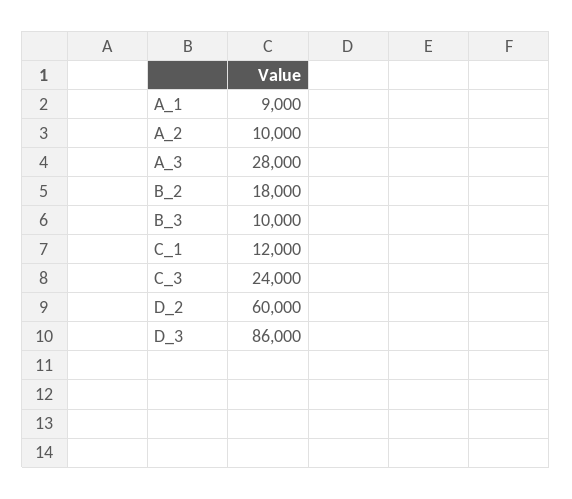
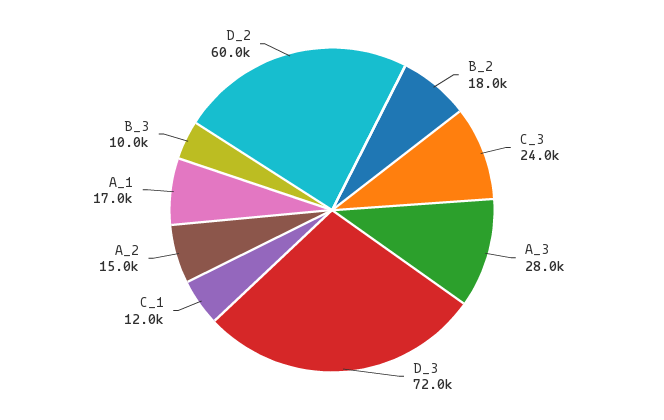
A_1: 9000 -> 17000
A_2: 10000 -> 15000
D_3: 86000 -> 72000

